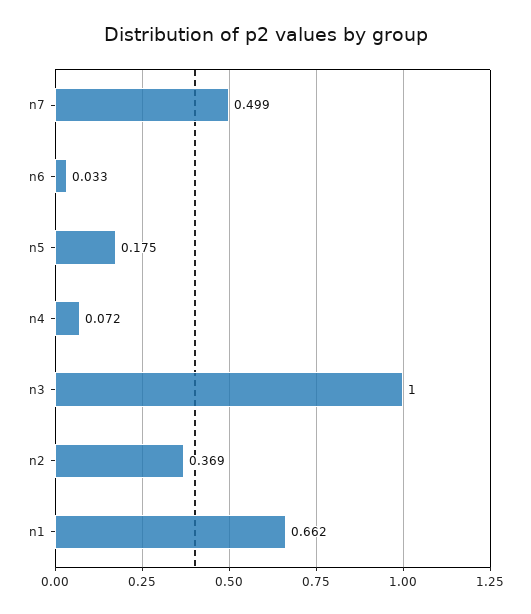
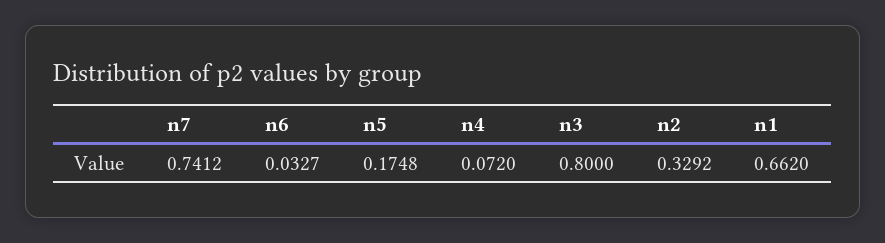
n7: 0.499 -> 0.7412
n3: 1 -> 0.8
n2: 0.369 -> 0.3292

